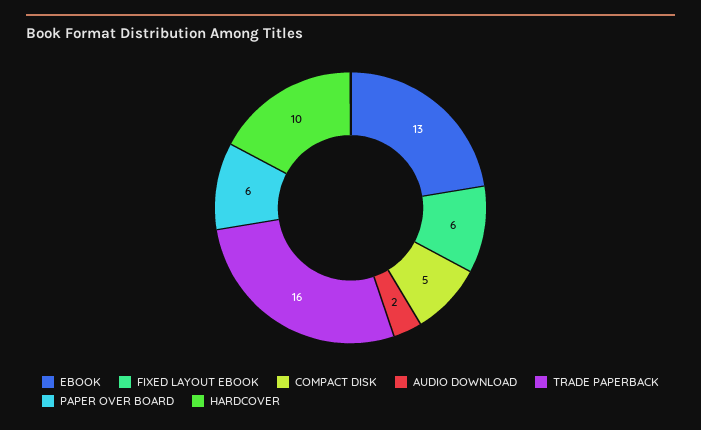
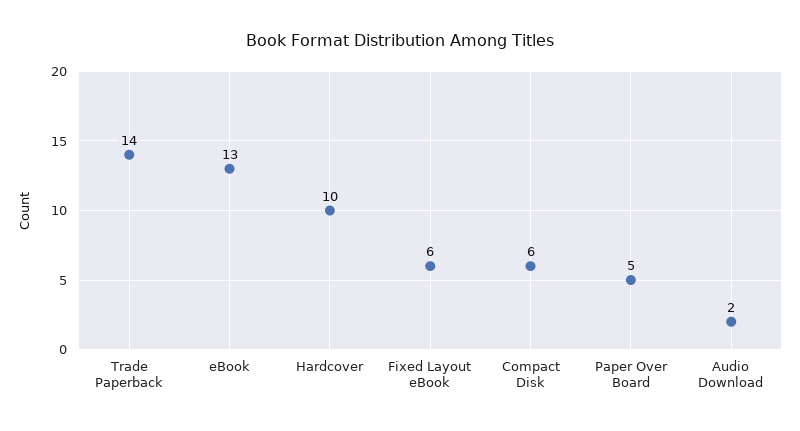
COMPACT DISK: 5 -> 6
TRADE PAPERBACK: 16 -> 14
PAPER OVER BOARD: 6 -> 5

